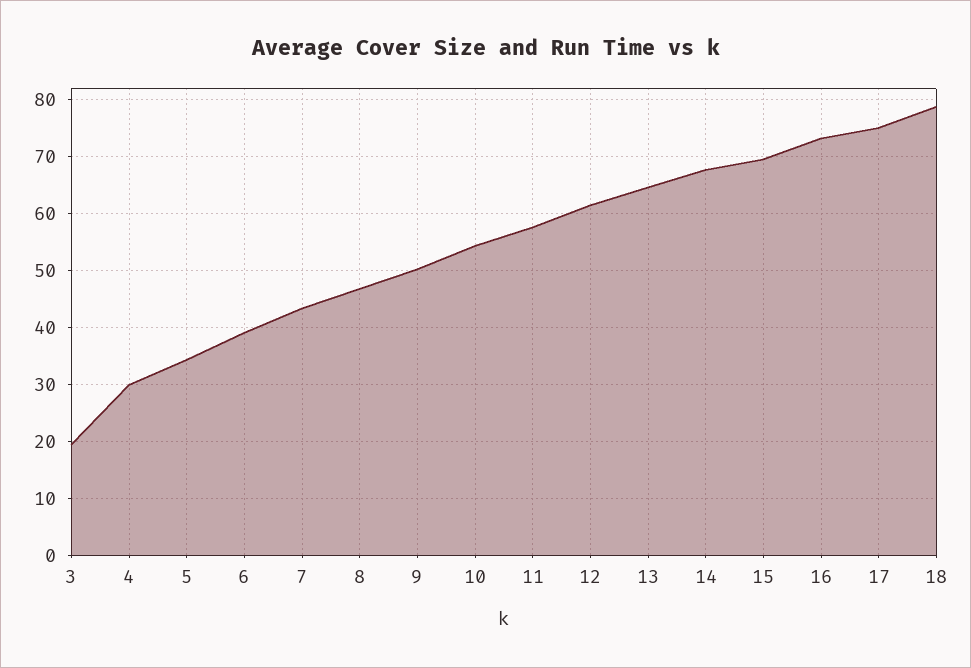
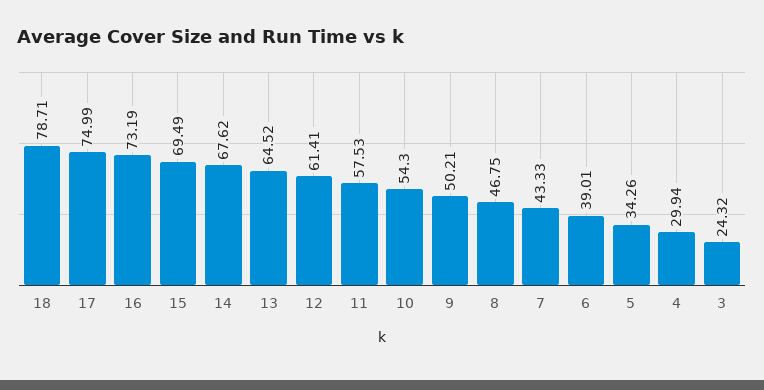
3: 20 -> 24.32

